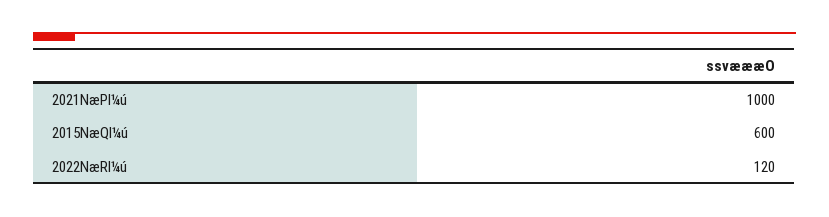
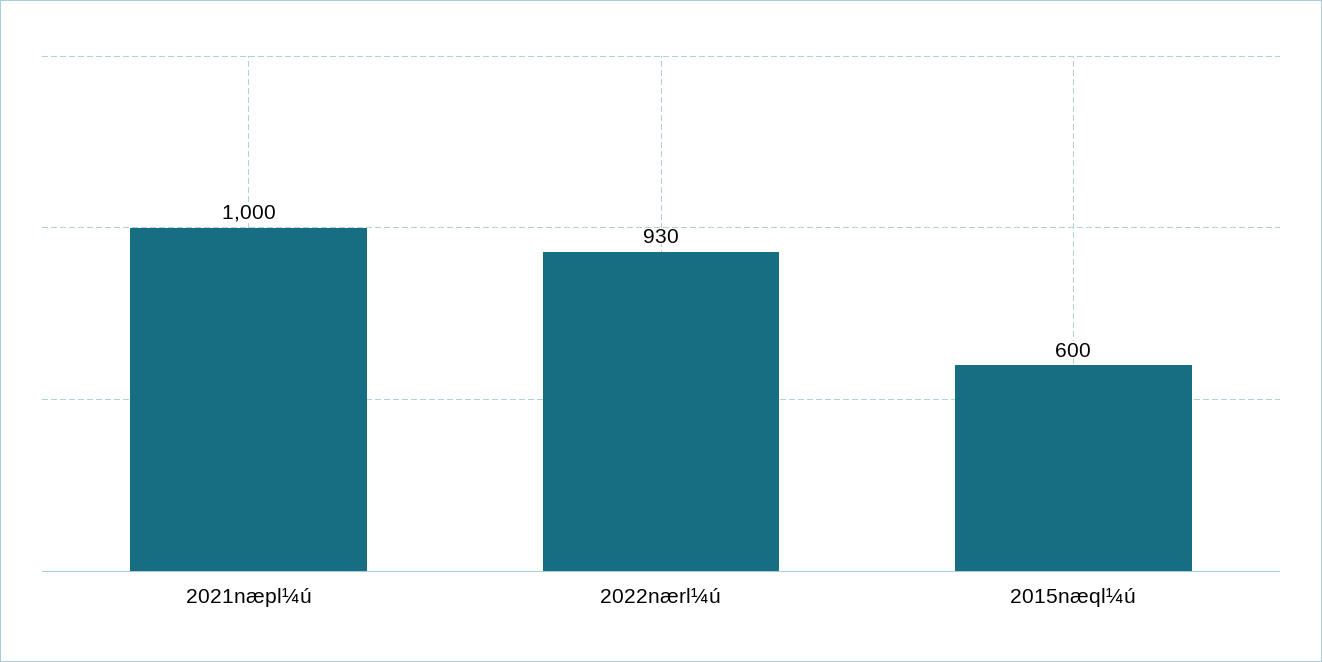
2022NæRl¼ú: 120 -> 930

